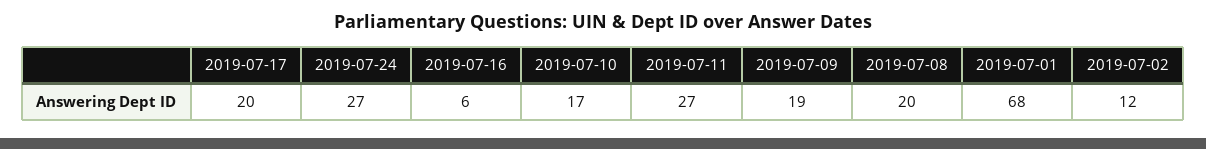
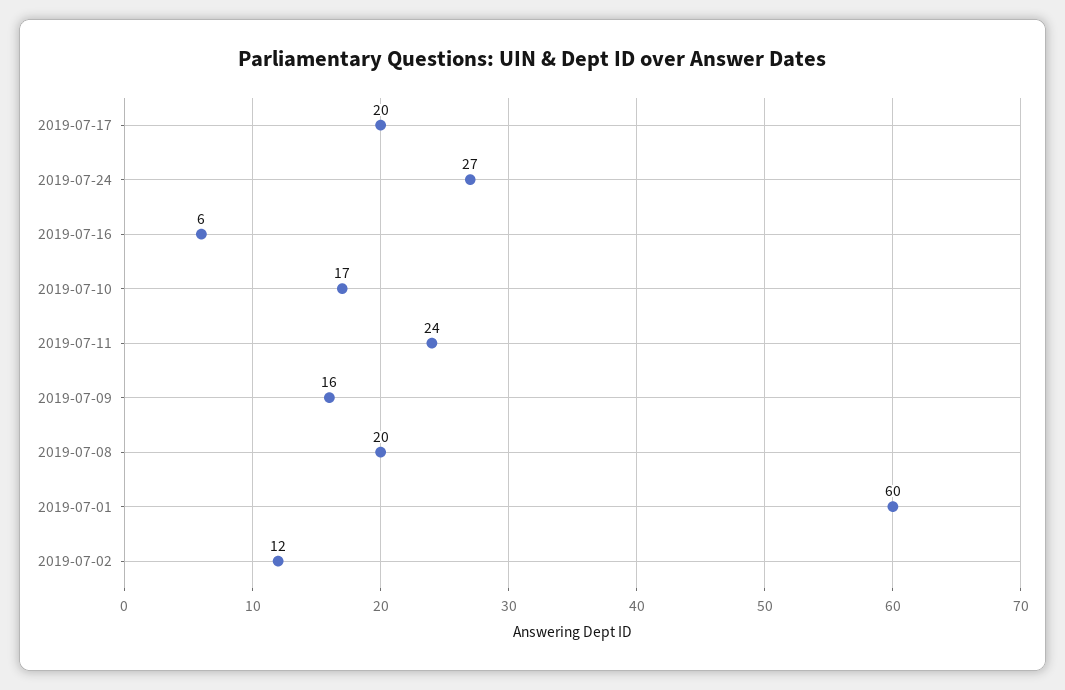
2019-07-11: 27 -> 24
2019-07-09: 19 -> 16
2019-07-01: 68 -> 60

